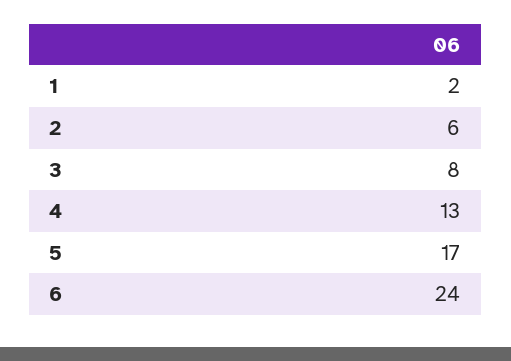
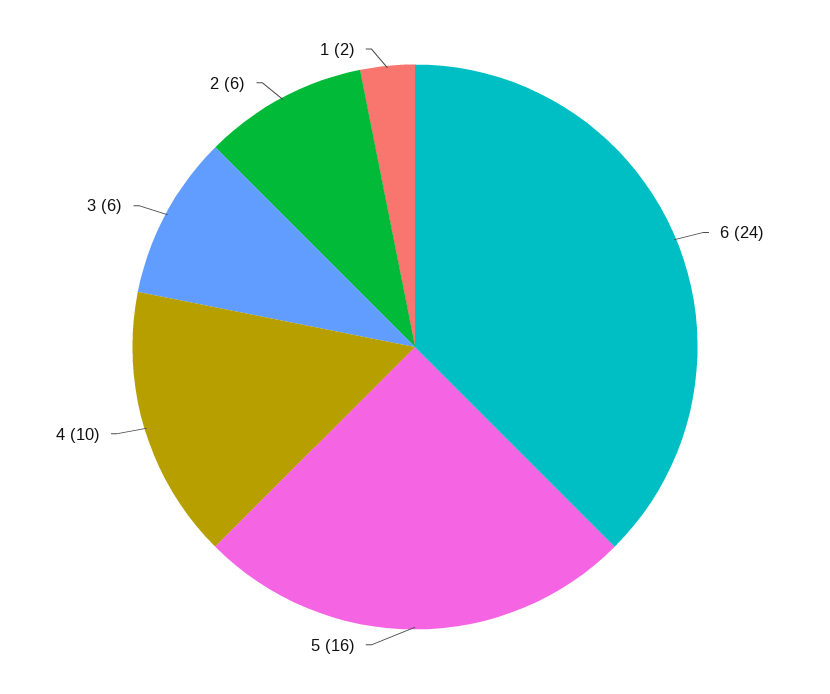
3: 8 -> 6
4: 13 -> 10
5: 17 -> 16

